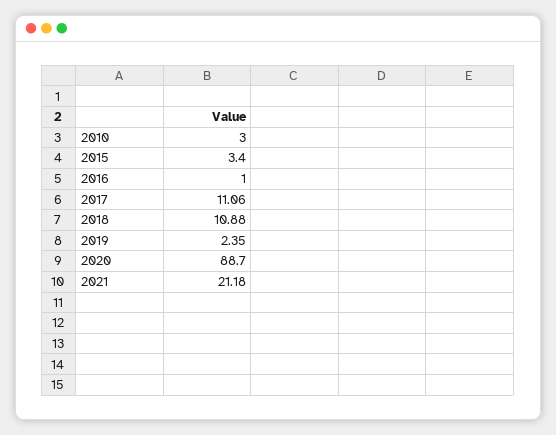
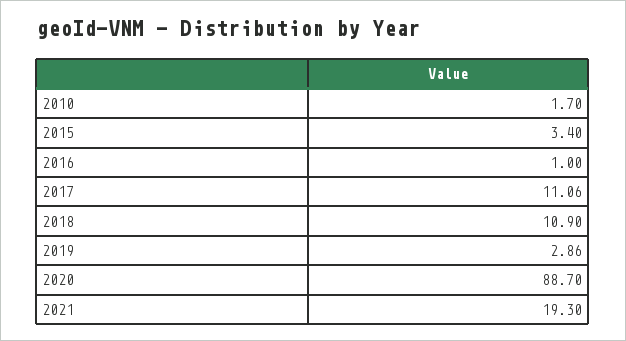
2010: 3 -> 1.7
2018: 10.88 -> 10.9
2019: 2.35 -> 2.86
2021: 21.18 -> 19.3

